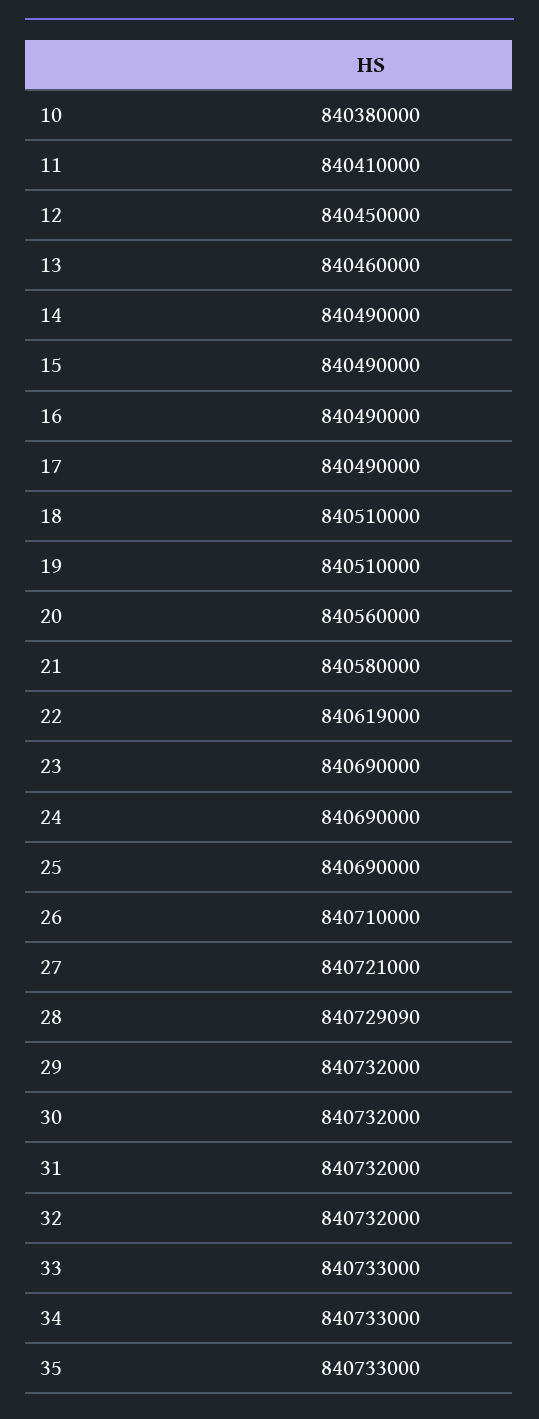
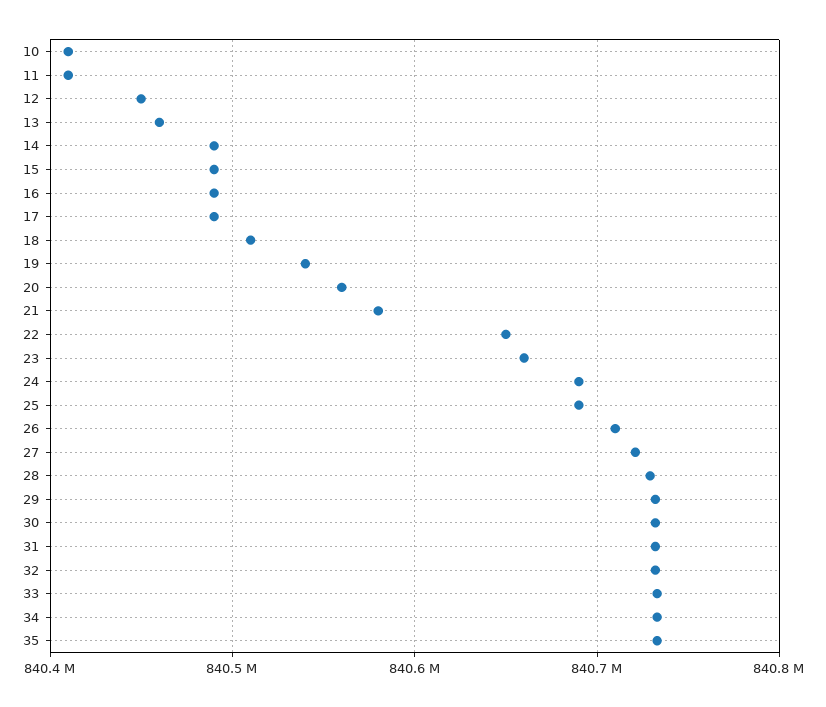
10: 840380000 -> 840410000
19: 840510000 -> 840540000
22: 840619000 -> 840650000
23: 840690000 -> 840660000

